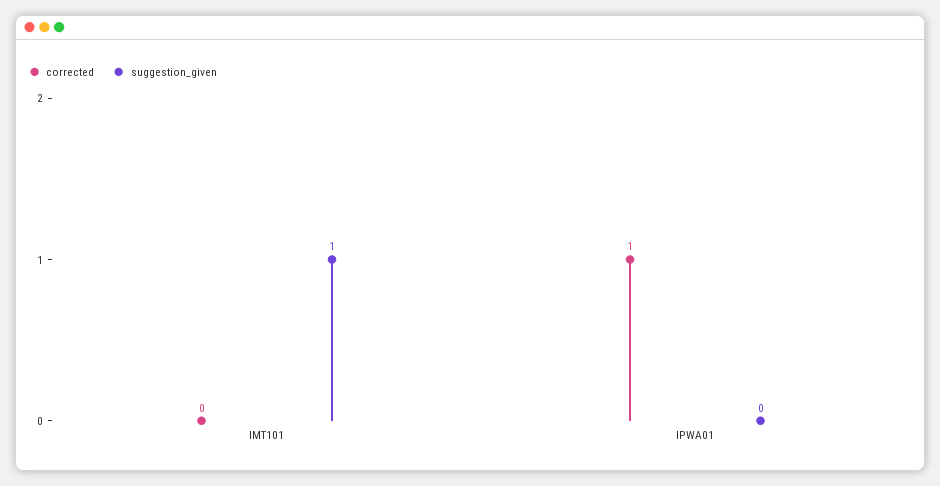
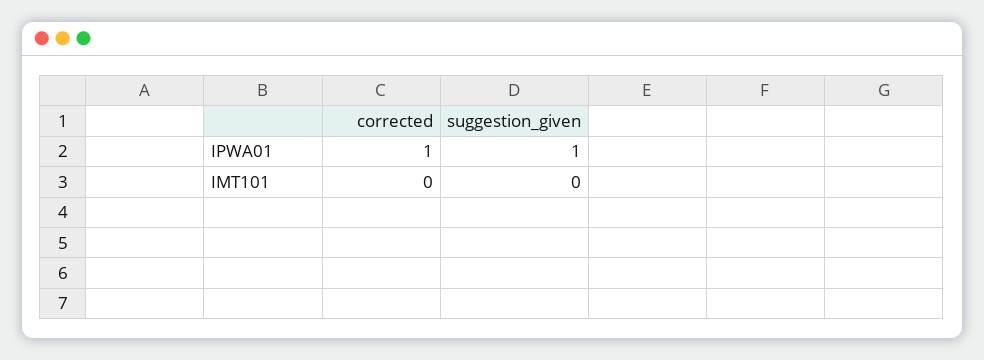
suggestion_given, IMT101: 1 -> 0
suggestion_given, IPWA01: 0 -> 1

